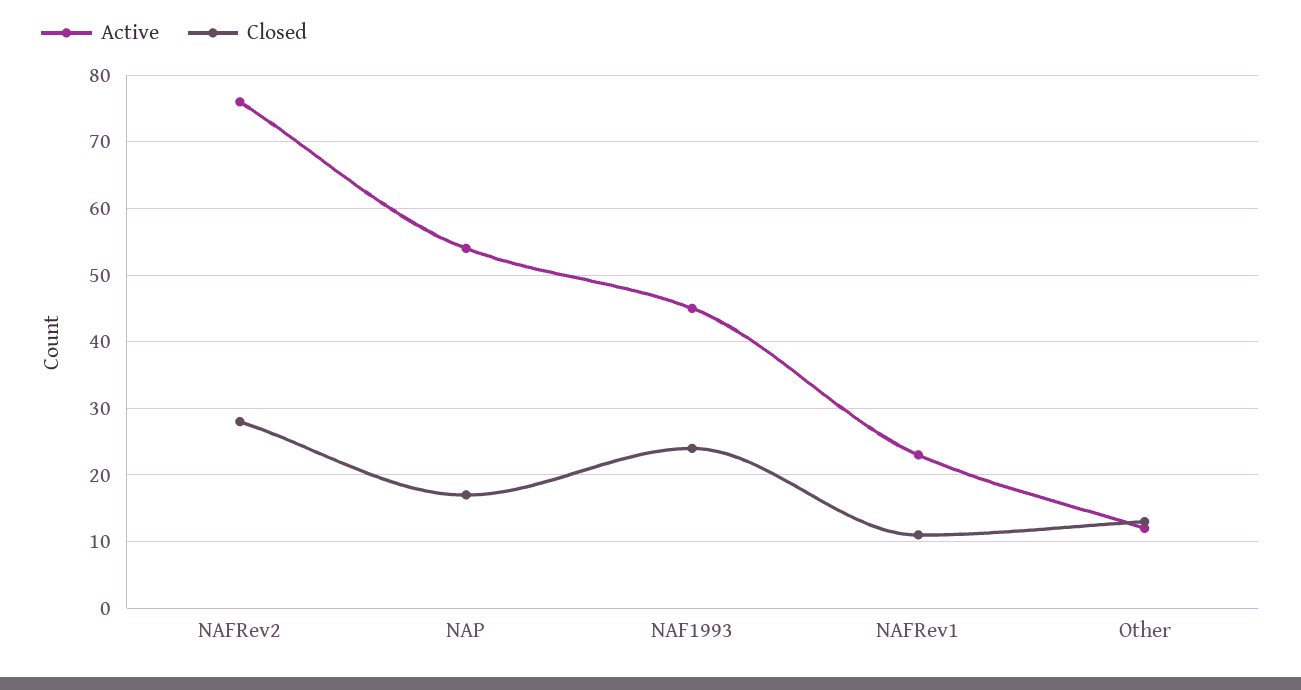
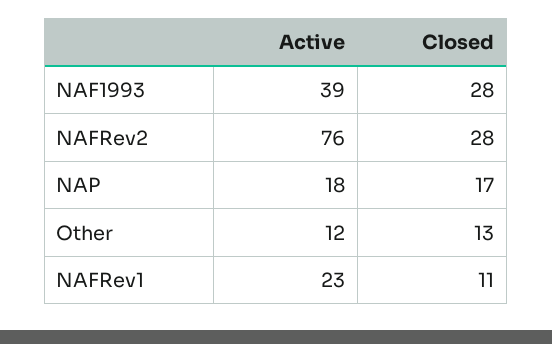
Active, NAP: 54 -> 18
Active, NAF1993: 45 -> 39
Closed, NAF1993: 24 -> 28

